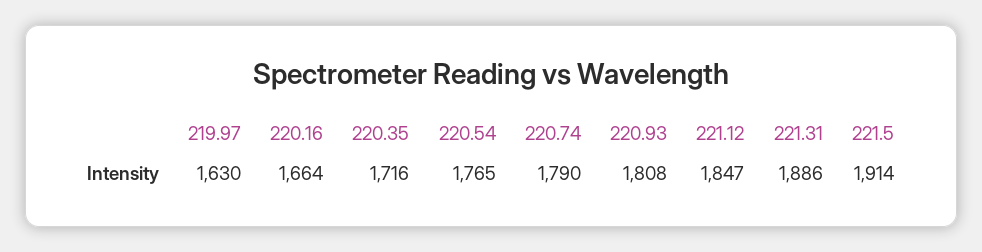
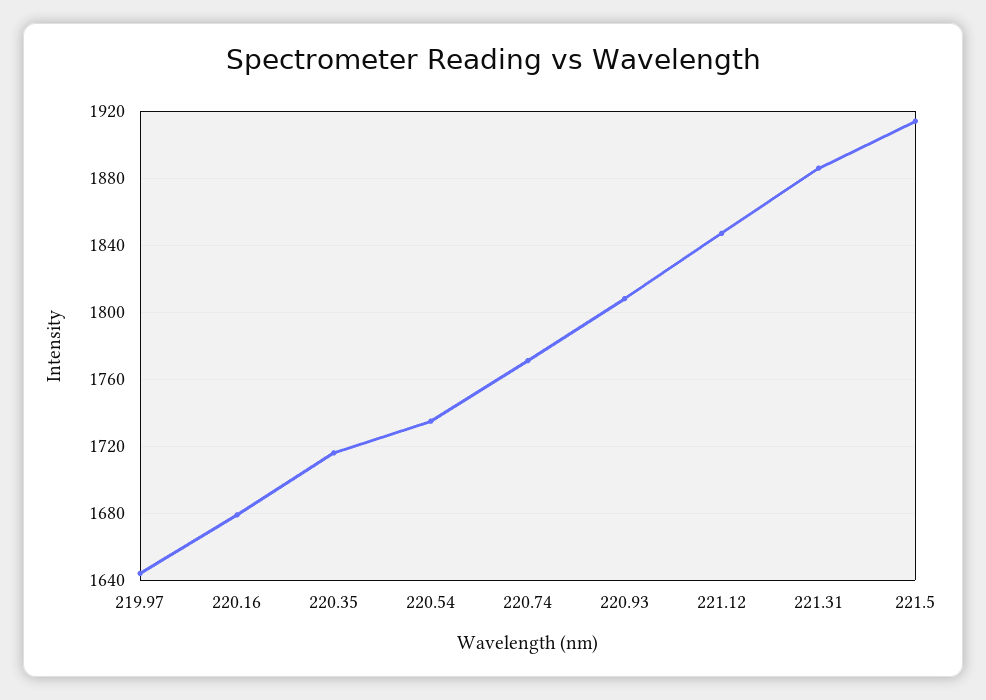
219.97: 1630 -> 1645
220.16: 1664 -> 1680
220.54: 1765 -> 1735
220.74: 1790 -> 1770

